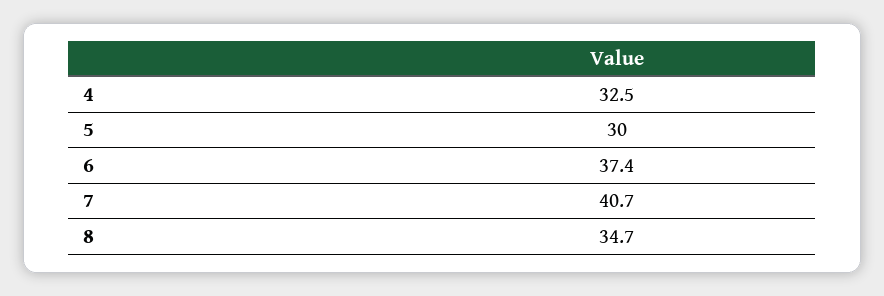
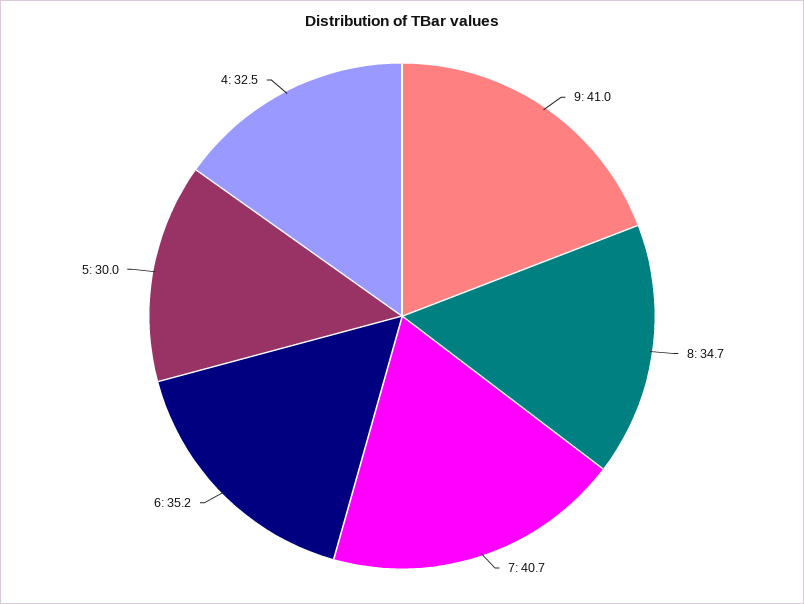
6: 37.4 -> 35.2
9: none -> 41

